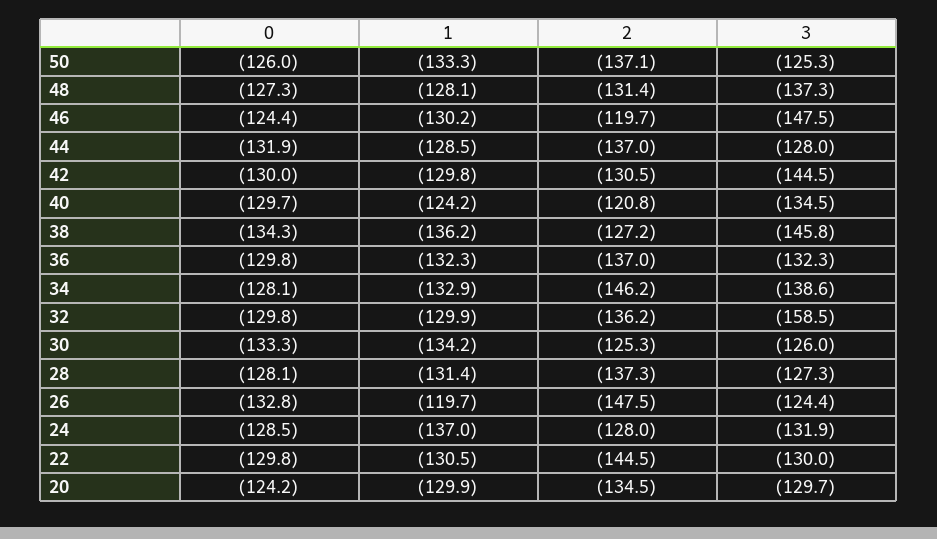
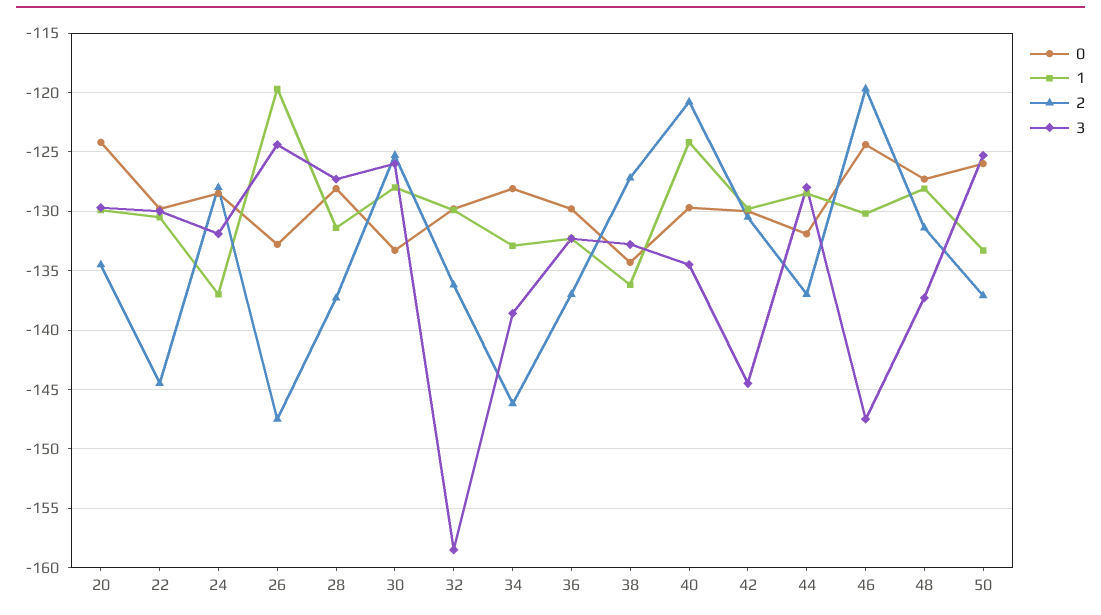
3, 38: -145.8 -> -133
1, 30: -134.2 -> -128

